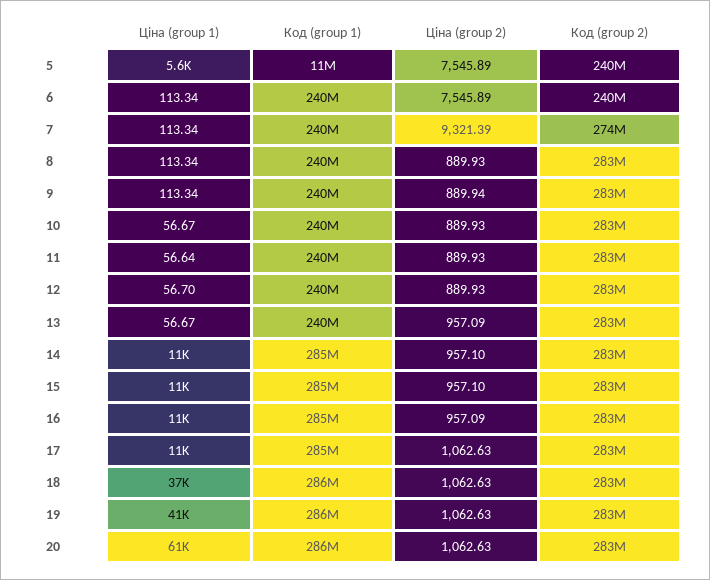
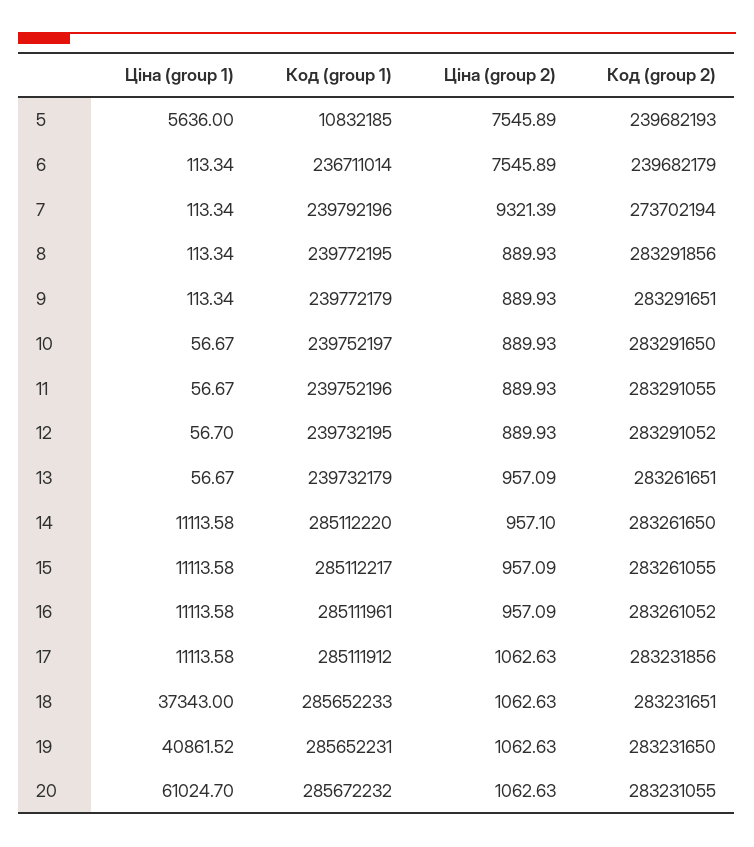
Код (group 1), 6: 240000000 -> 236711014
Ціна (group 2), 9: 889.94 -> 889.93
Ціна (group 1), 11: 56.64 -> 56.67
Ціна (group 2), 15: 957.1 -> 957.09

